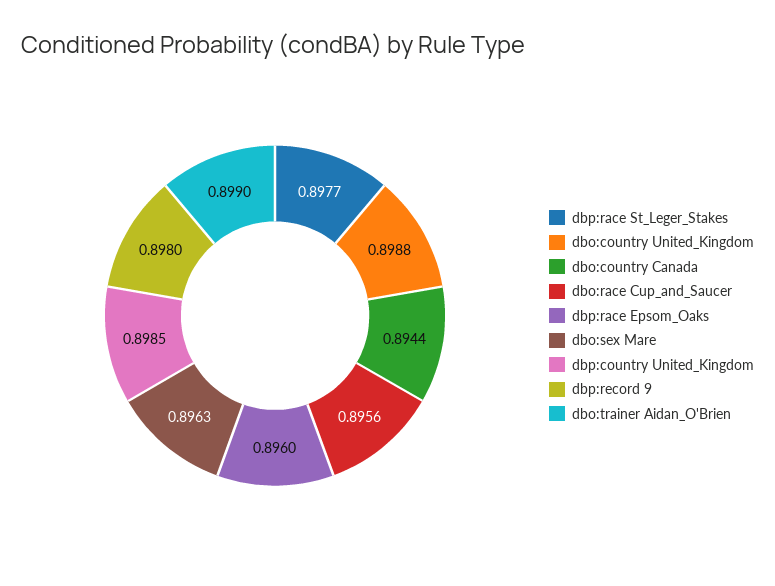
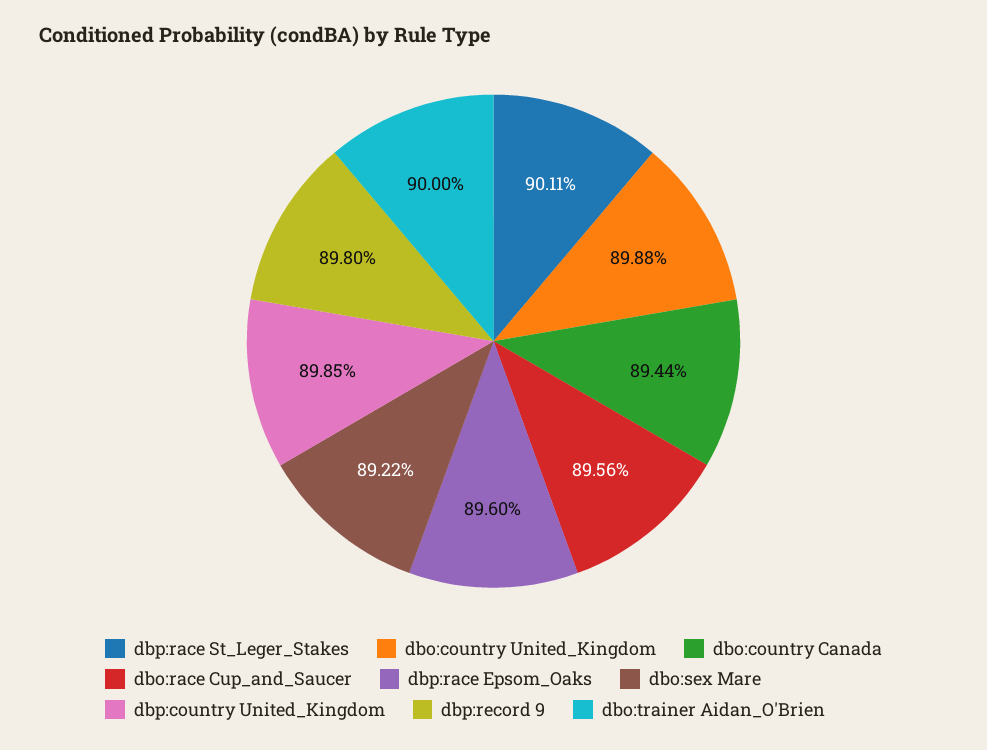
dbp:race St_Leger_Stakes: 0.8977 -> 0.9011
dbo:sex Mare: 0.8963 -> 0.8922
dbo:trainer Aidan_O'Brien: 0.899 -> 0.9

